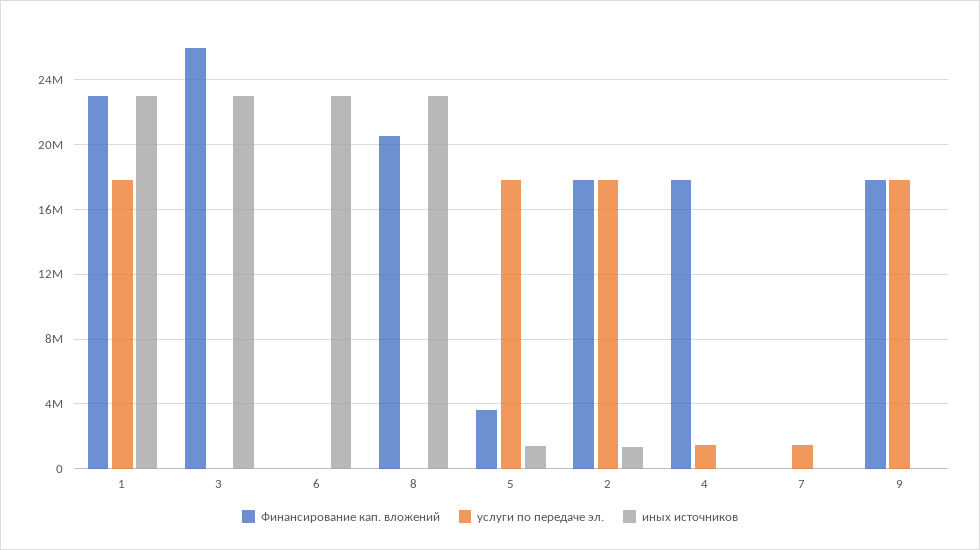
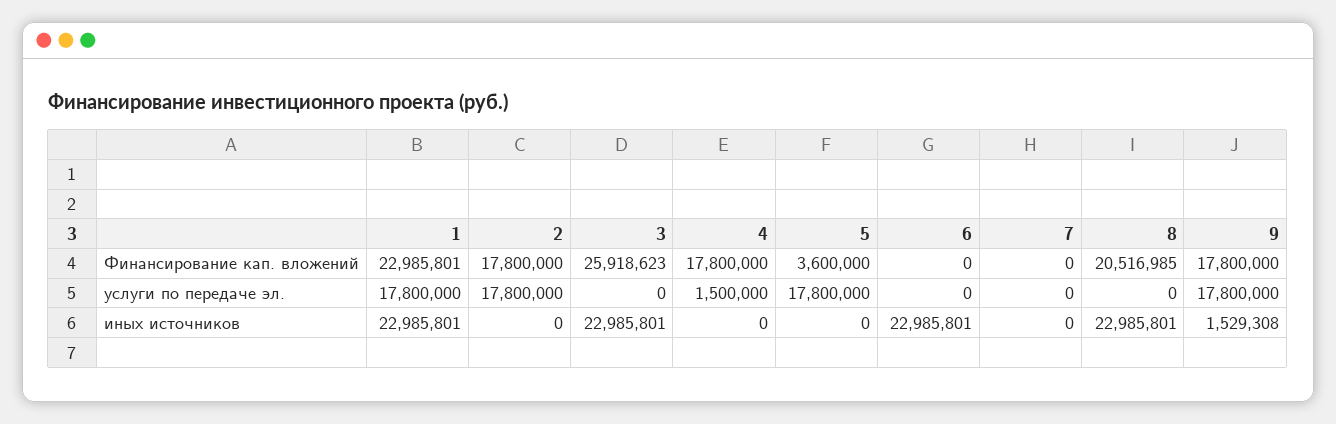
иных источников, 5: 1500000 -> 0
иных источников, 2: 1500000 -> 0
услуги по передаче эл., 7: 1500000 -> 0
иных источников, 9: 0 -> 1529308

